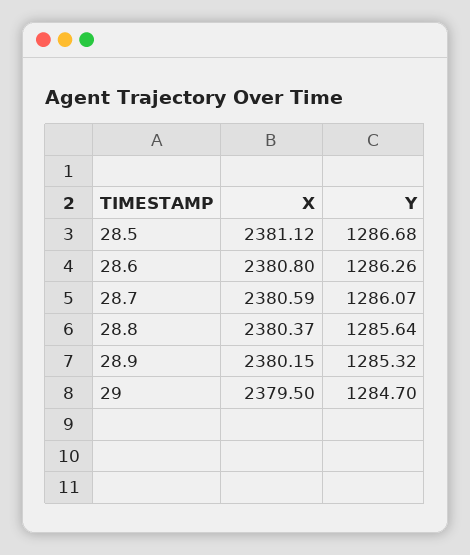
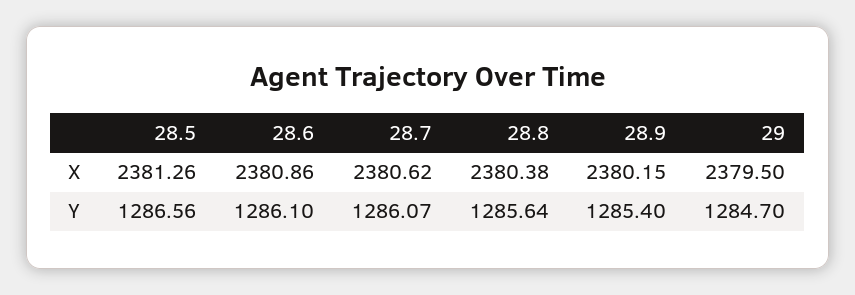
X, 28.5: 2381.12 -> 2381.26
Y, 28.5: 1286.68 -> 1286.56
X, 28.6: 2380.8 -> 2380.86
Y, 28.6: 1286.26 -> 1286.1
X, 28.7: 2380.59 -> 2380.62
X, 28.8: 2380.37 -> 2380.38
Y, 28.9: 1285.32 -> 1285.4

